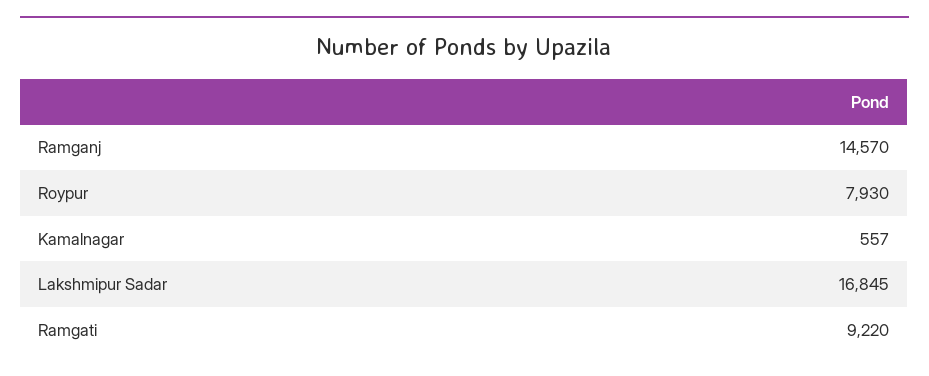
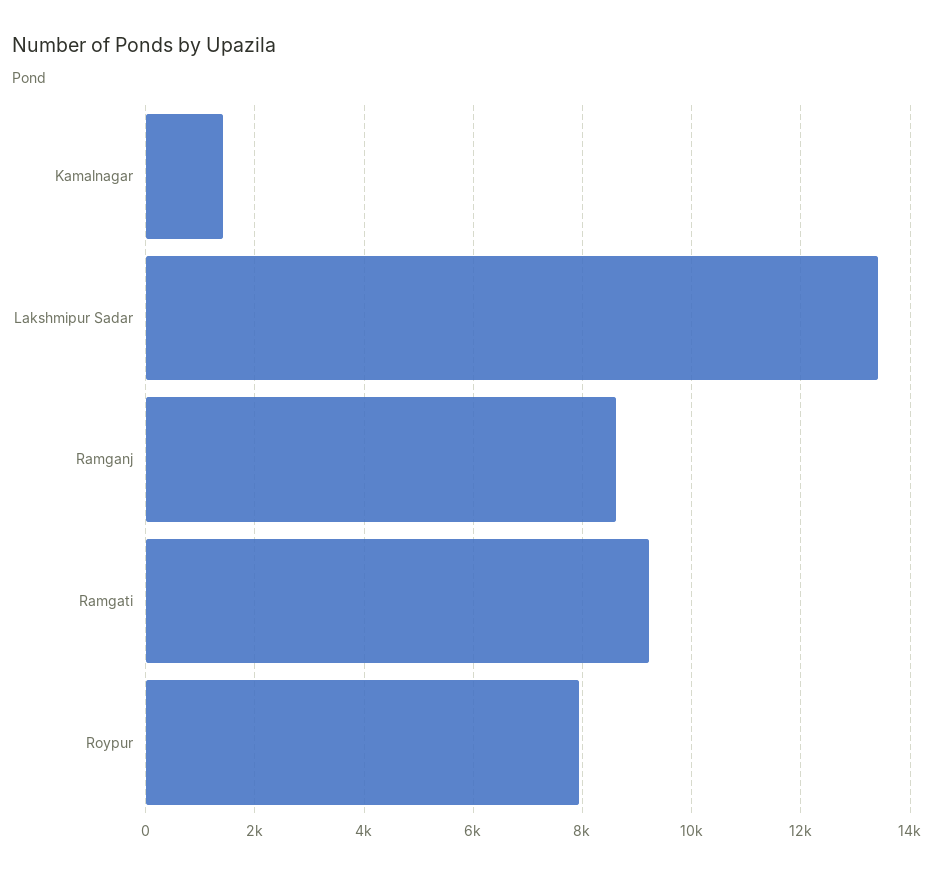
Ramganj: 14570 -> 8600
Kamalnagar: 557 -> 1400
Lakshmipur Sadar: 16845 -> 13400

